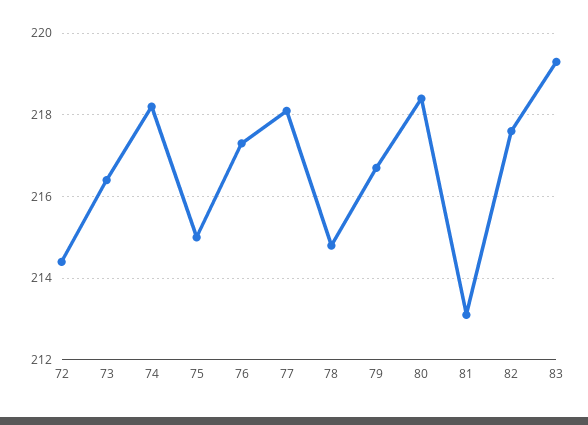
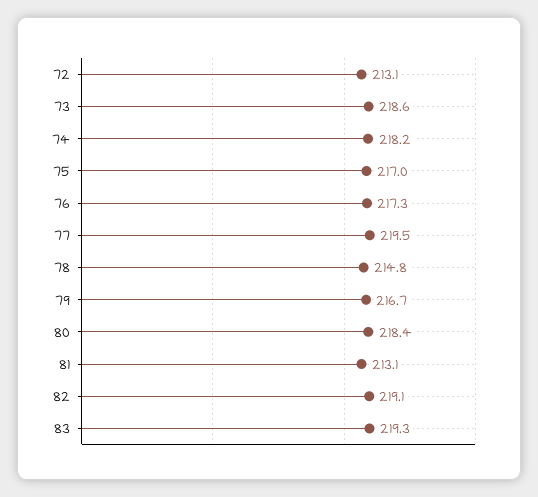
72: 214.5 -> 213.1
73: 216.5 -> 218.6
75: 215 -> 217
77: 218 -> 219.5
82: 217.5 -> 219.1

